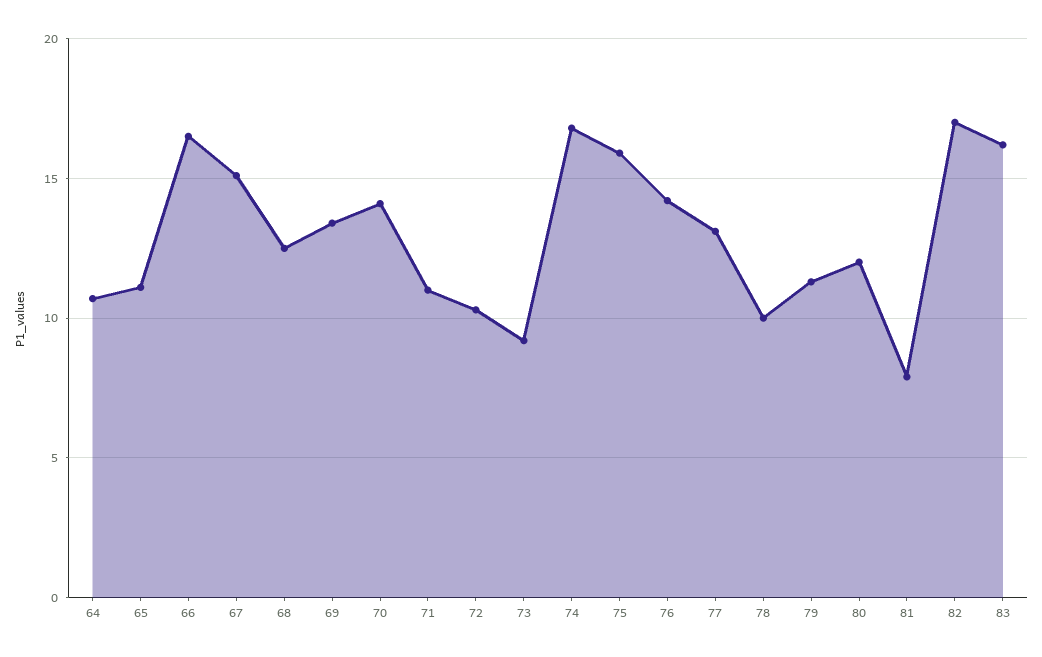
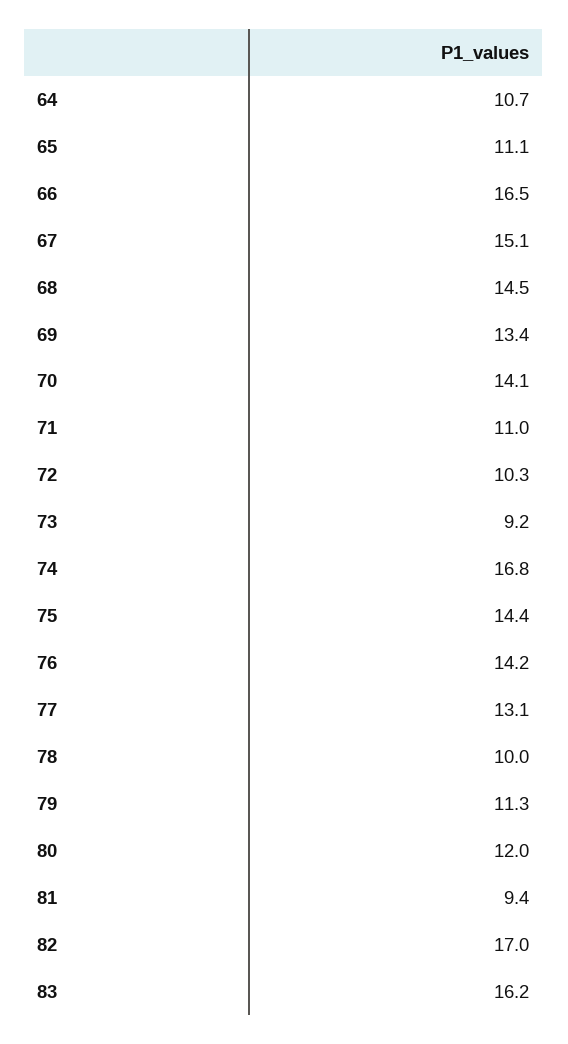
68: 12.5 -> 14.5
75: 16 -> 14.4
81: 8 -> 9.4

